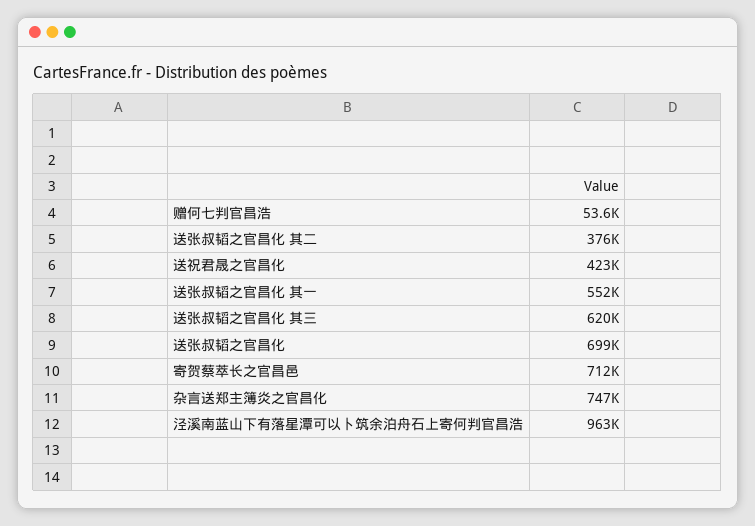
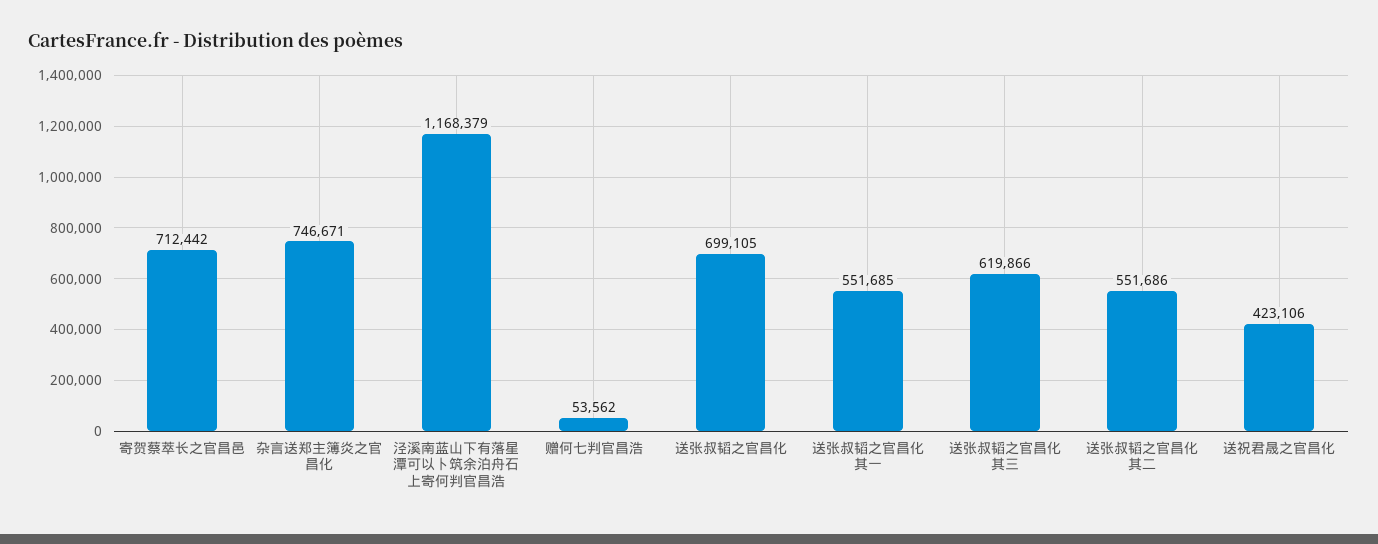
送张叔韬之官昌化 其二: 376000 -> 551686
泾溪南蓝山下有落星潭可以卜筑余泊舟石上寄何判官昌浩: 963000 -> 1168379

